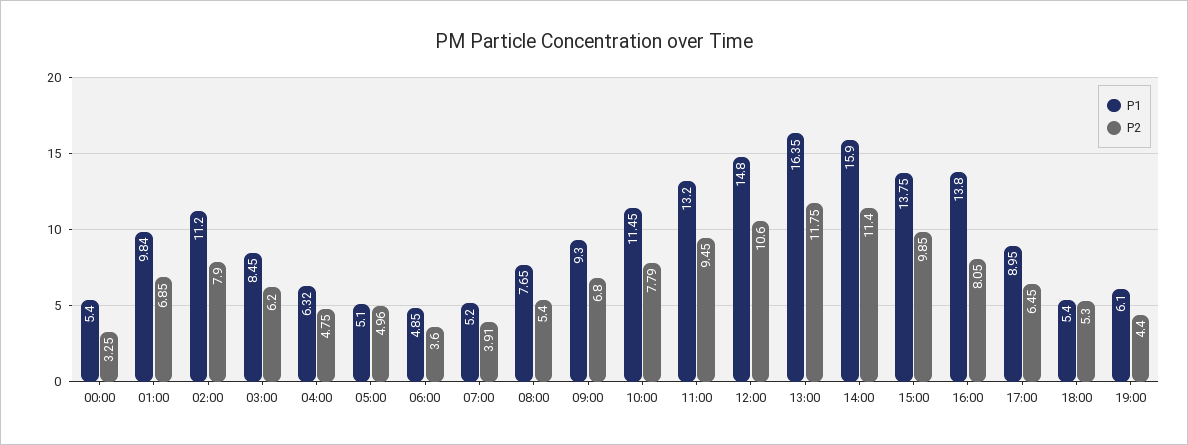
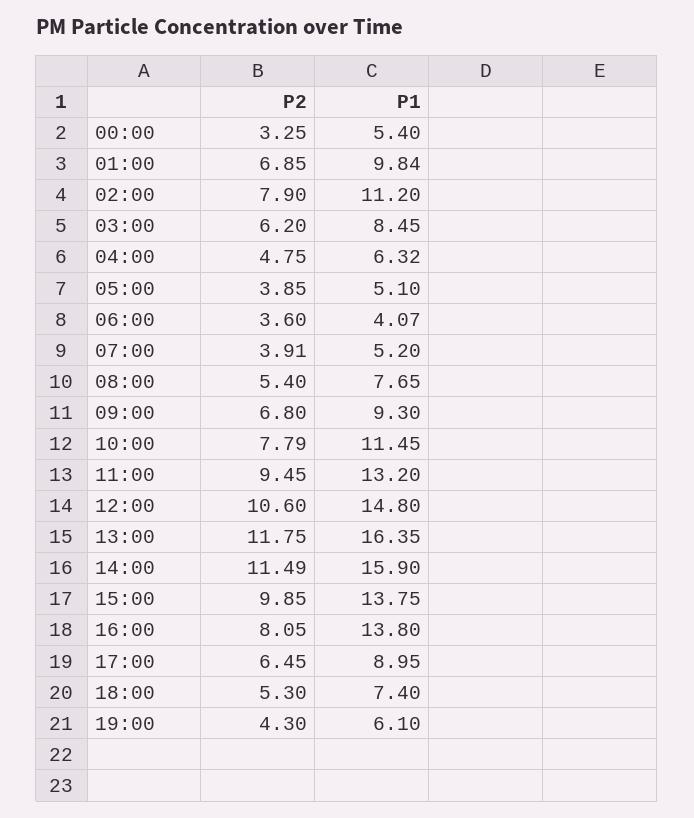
P2, 05:00: 4.96 -> 3.85
P1, 06:00: 4.85 -> 4.07
P2, 14:00: 11.4 -> 11.49
P1, 18:00: 5.4 -> 7.4
P2, 19:00: 4.4 -> 4.3

